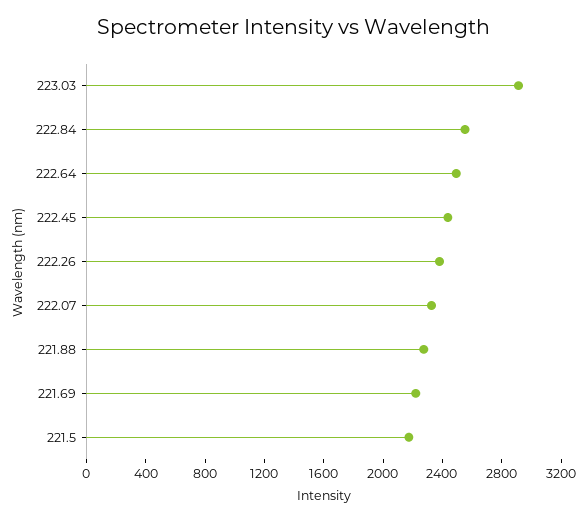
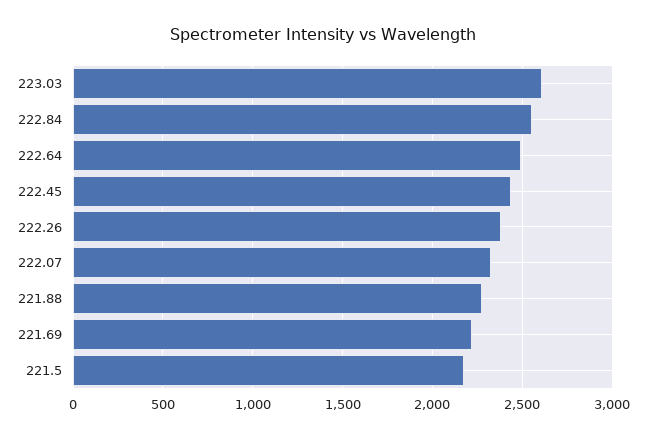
223.03: 2900 -> 2600

